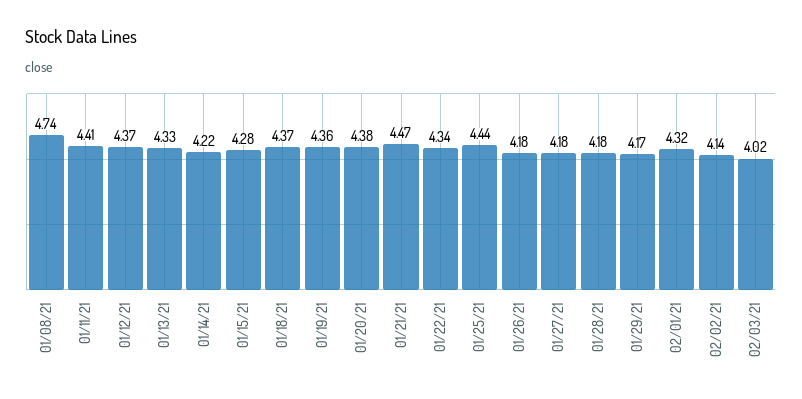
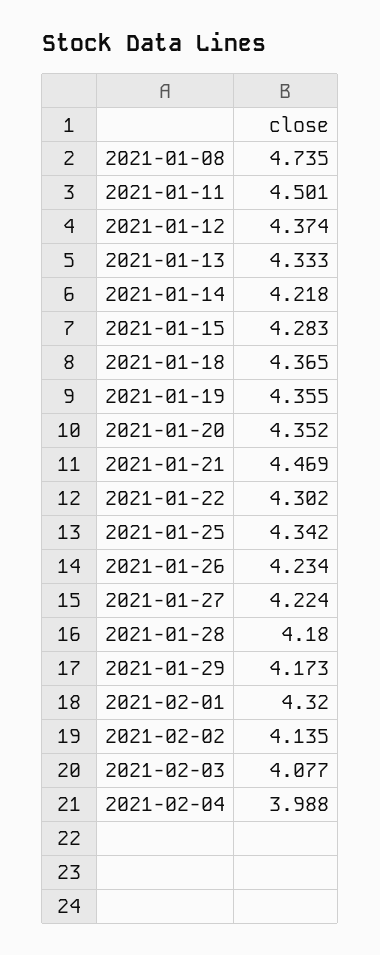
01/11/21: 4.41 -> 4.501
01/20/21: 4.38 -> 4.352
01/22/21: 4.34 -> 4.302
01/25/21: 4.44 -> 4.342
01/26/21: 4.18 -> 4.234
01/27/21: 4.18 -> 4.224
02/03/21: 4.02 -> 4.077
2021-02-04: none -> 3.988

